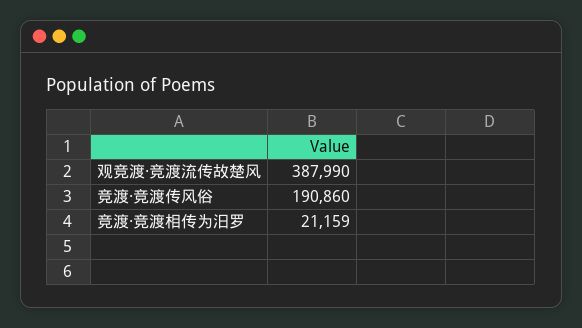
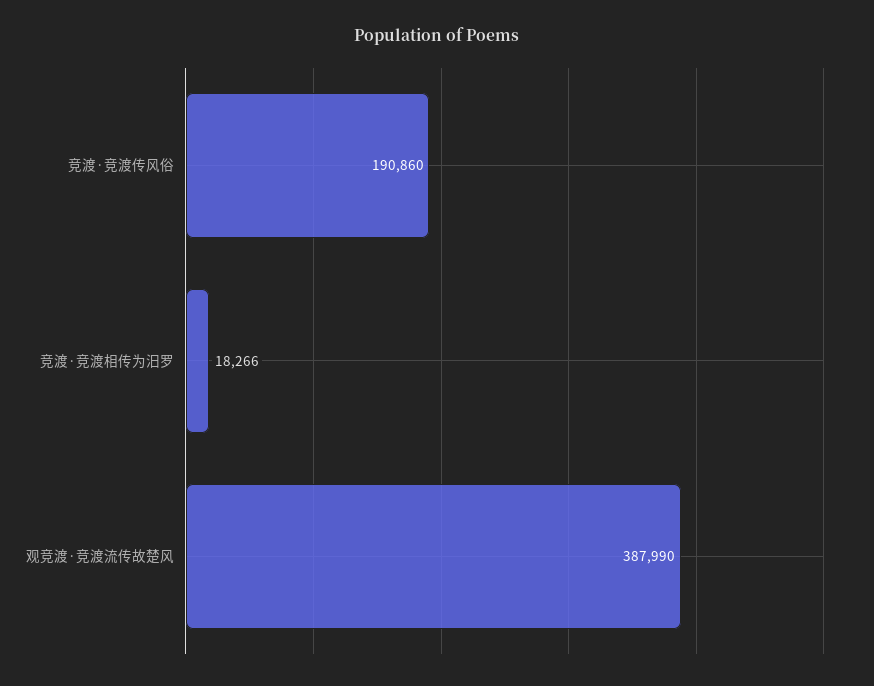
竞渡·竞渡相传为汨罗: 21159 -> 18266

